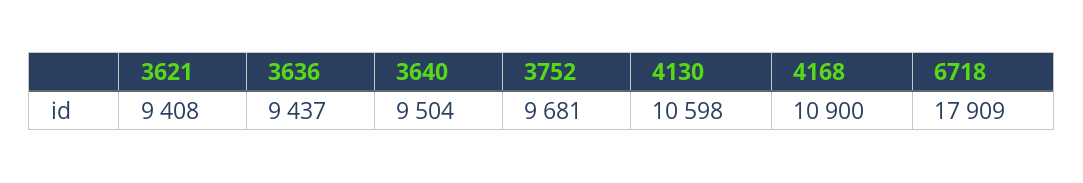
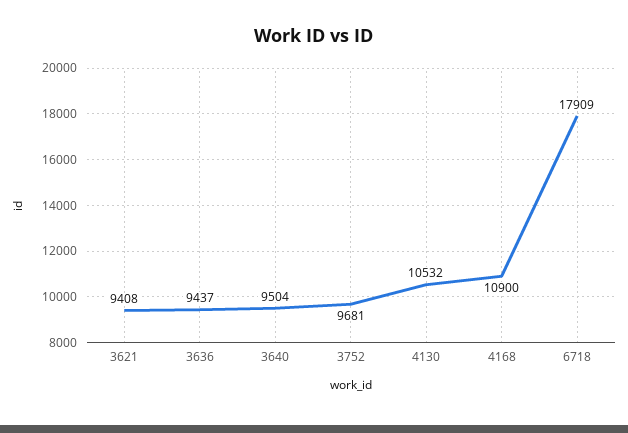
4130: 10598 -> 10532

